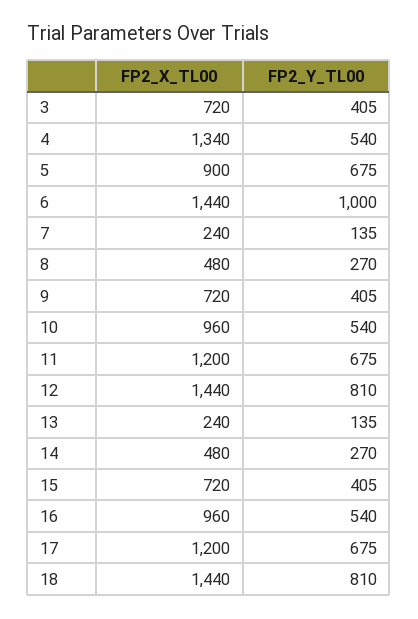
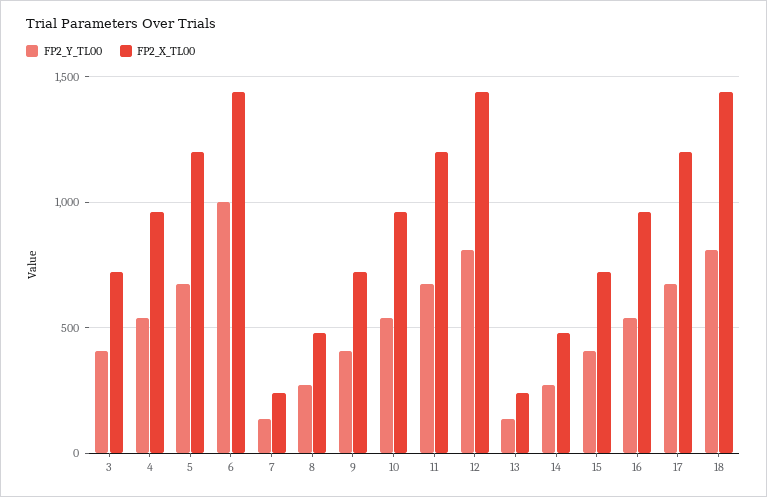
FP2_X_TL00, 4: 1340 -> 950
FP2_X_TL00, 5: 900 -> 1200

